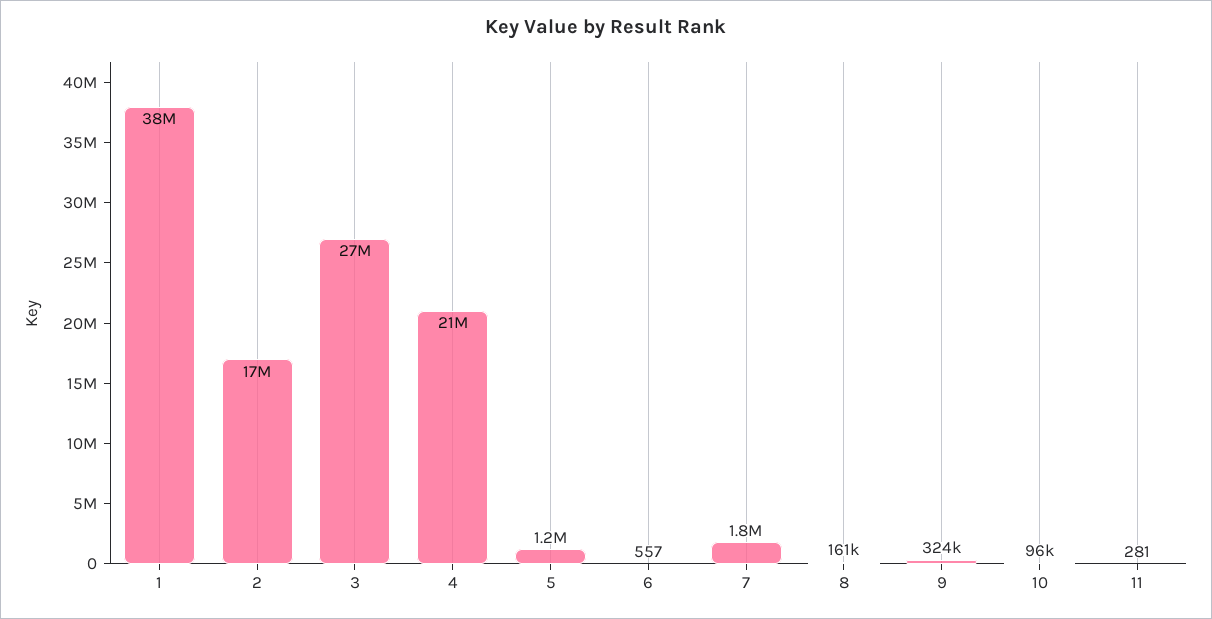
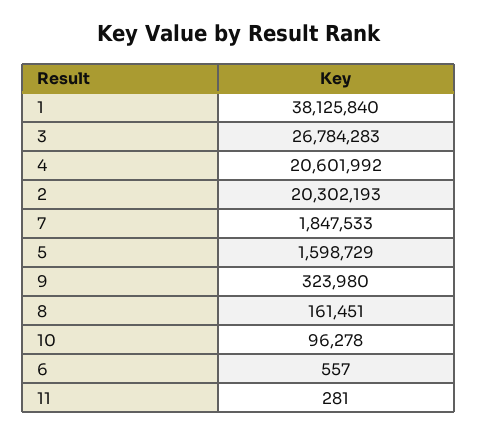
2: 17000000 -> 20302193
5: 1200000 -> 1598729

